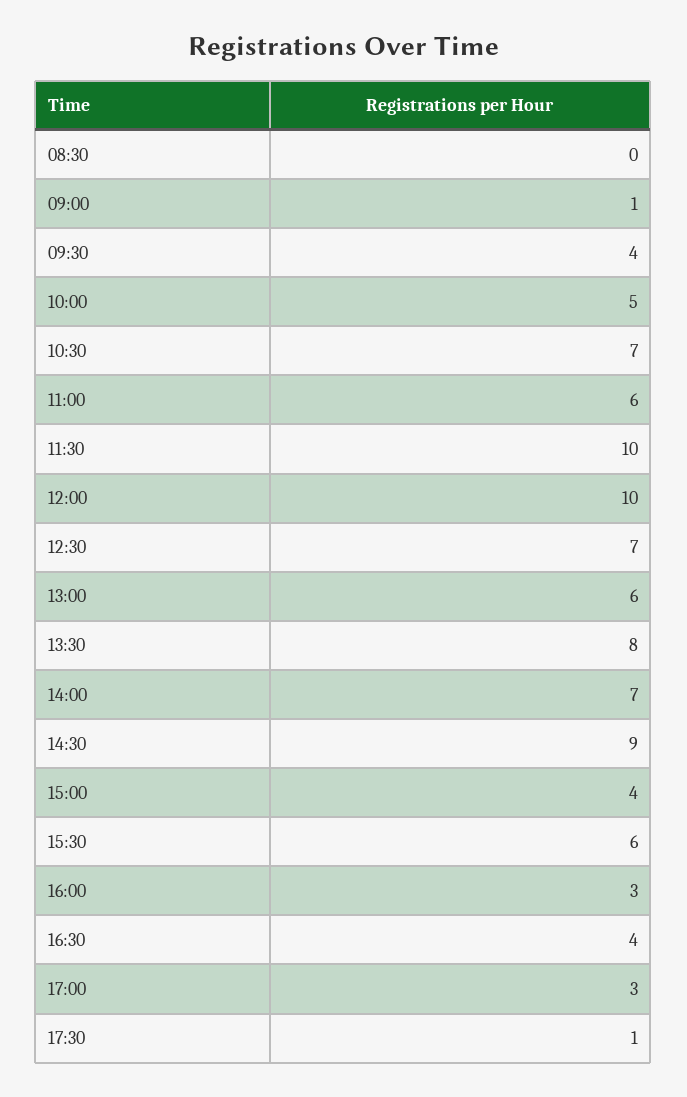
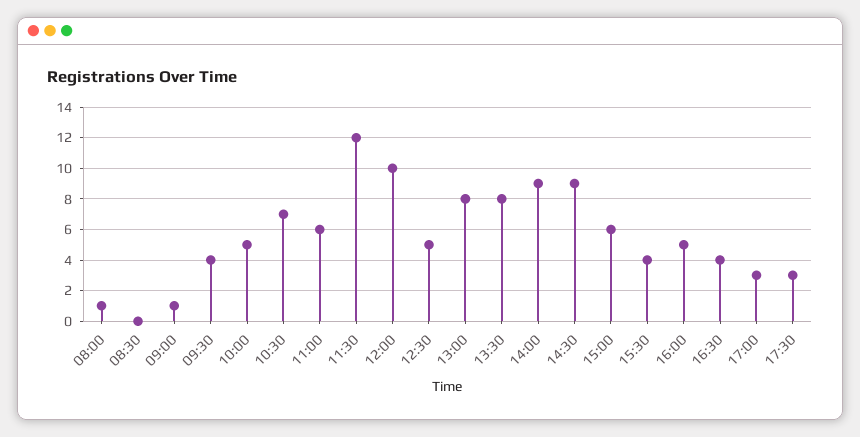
11:30: 10 -> 12
12:30: 7 -> 5
13:00: 6 -> 8
14:00: 7 -> 9
15:00: 4 -> 6
15:30: 6 -> 4
16:00: 3 -> 5
17:30: 1 -> 3
08:00: none -> 1

